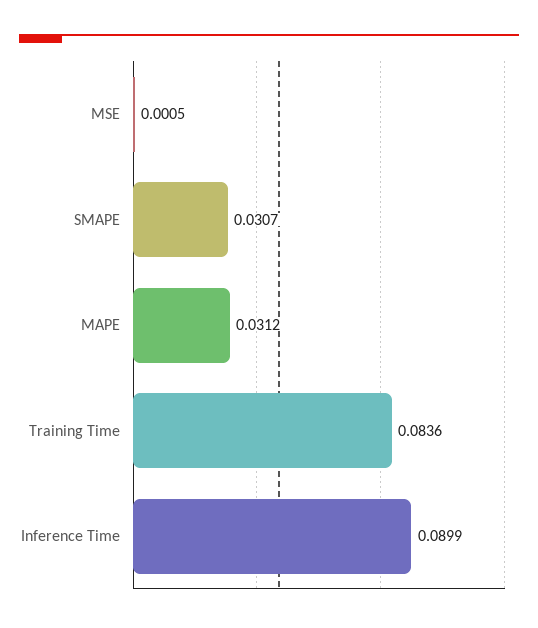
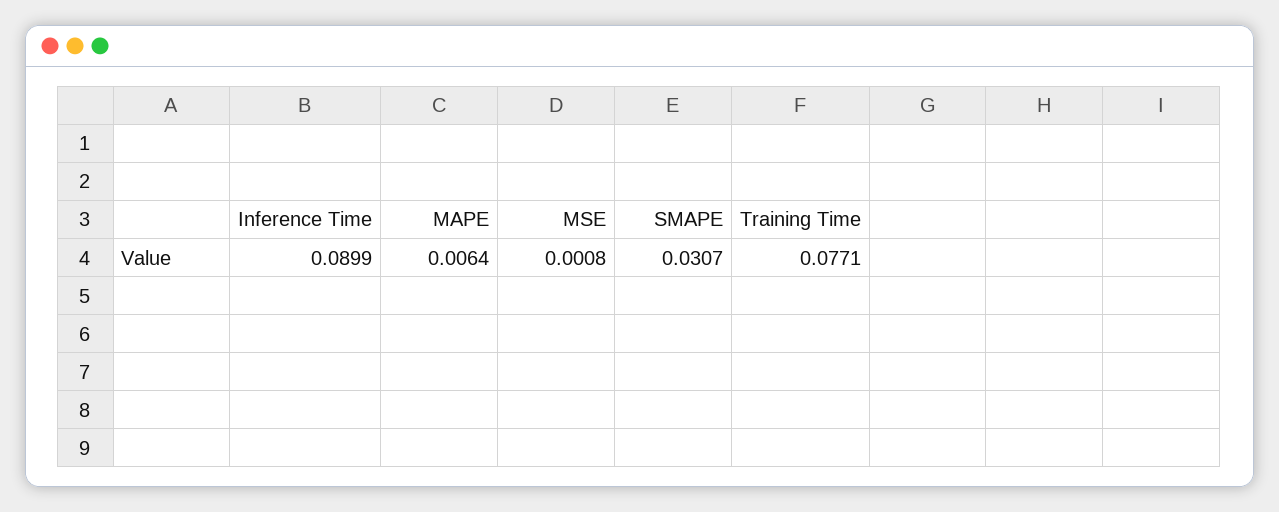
MSE: 0.0005 -> 0.0008
MAPE: 0.0312 -> 0.0064
Training Time: 0.0836 -> 0.0771

